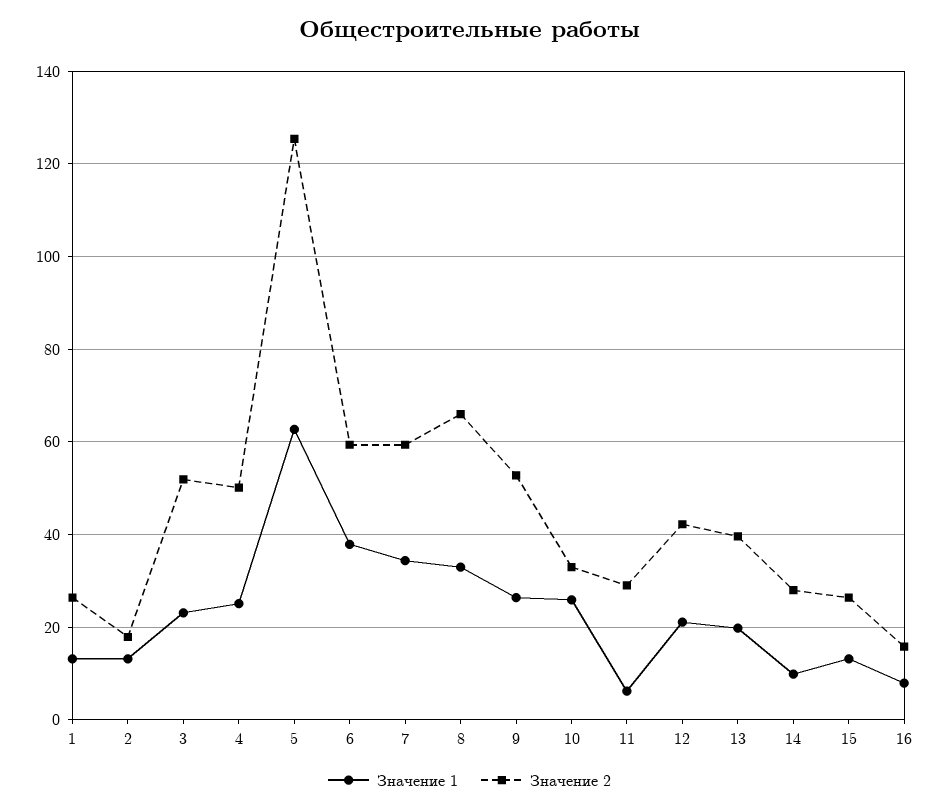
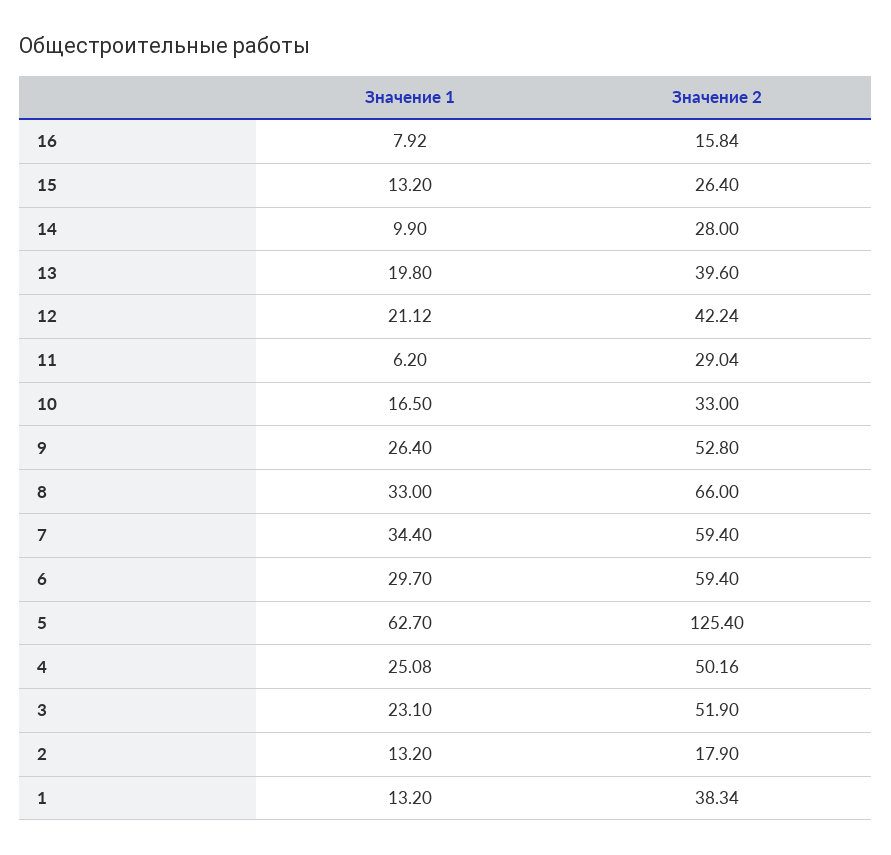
Значение 2, 1: 26 -> 38.34
Значение 1, 6: 38 -> 29.7
Значение 1, 10: 26 -> 16.5

